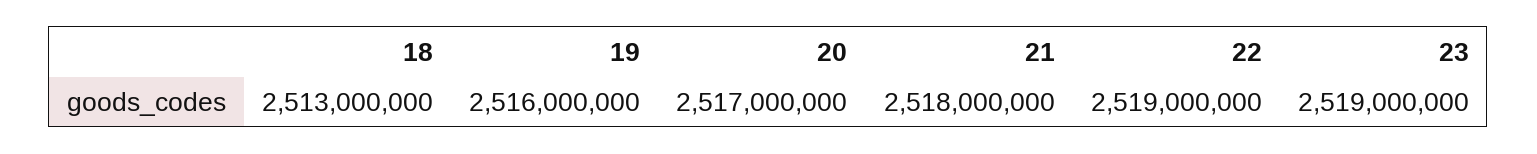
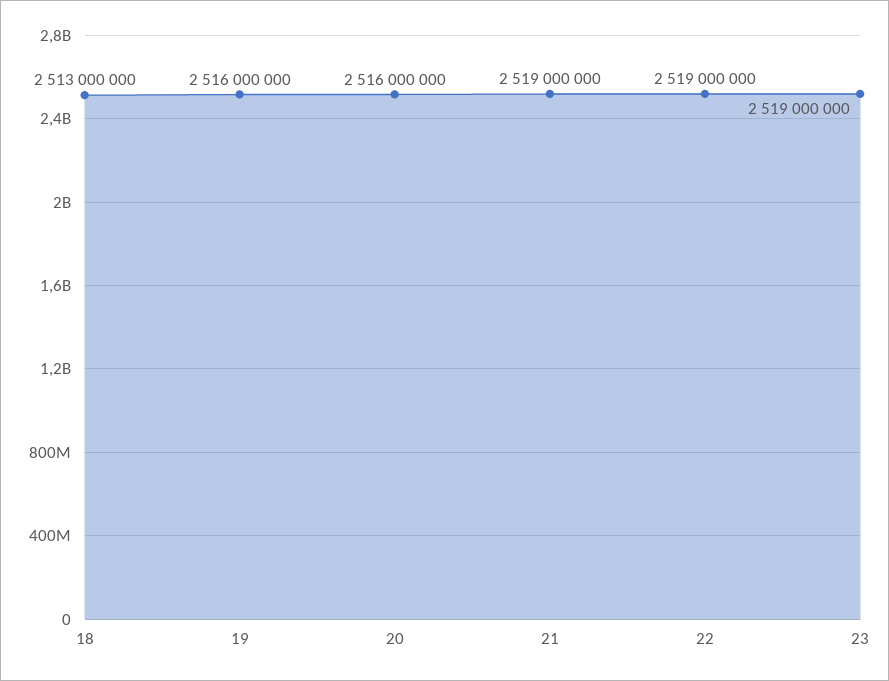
20: 2517000000 -> 2516000000
21: 2518000000 -> 2519000000

